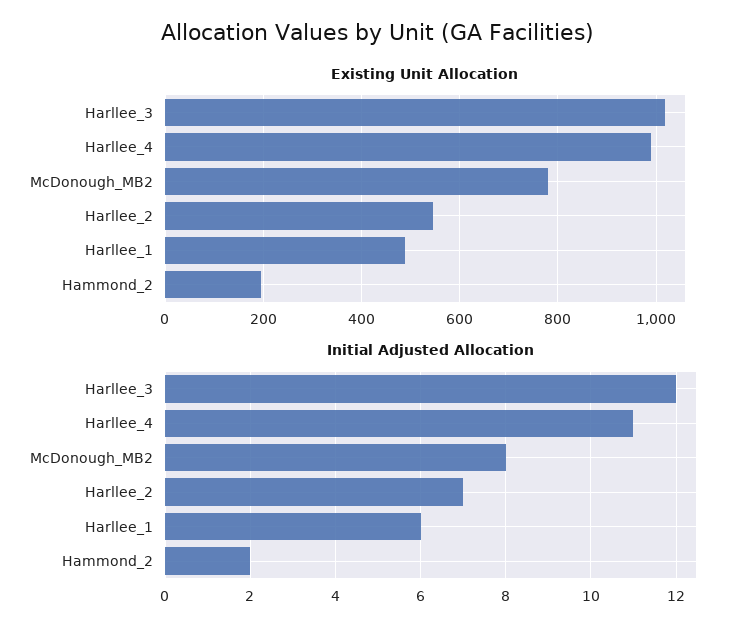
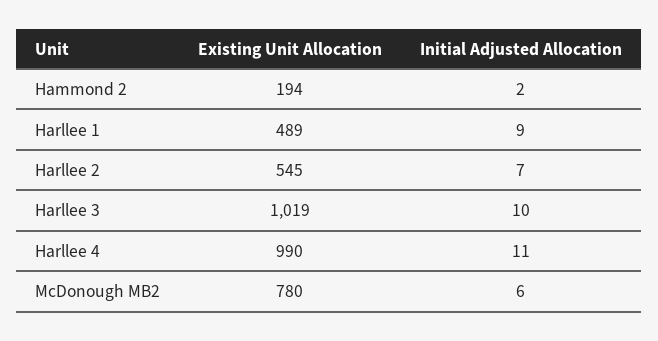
Initial Adjusted Allocation, Harllee_3: 12 -> 10
Initial Adjusted Allocation, McDonough_MB2: 8 -> 6
Initial Adjusted Allocation, Harllee_1: 6 -> 9

